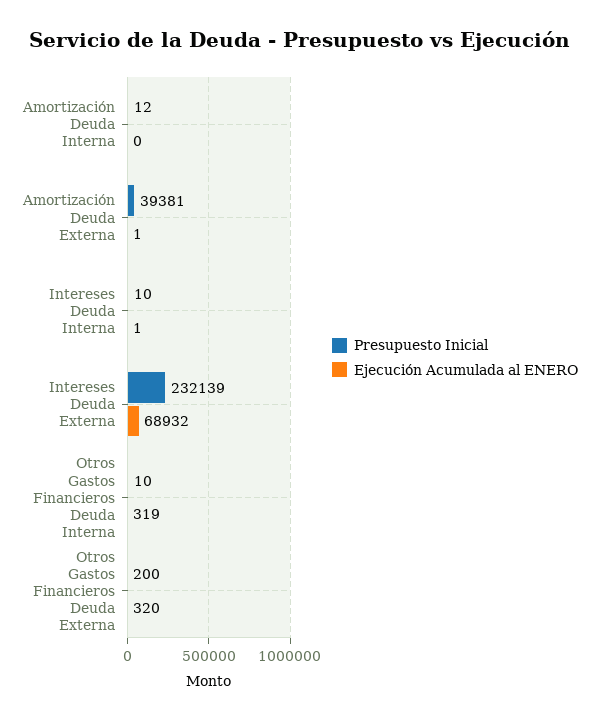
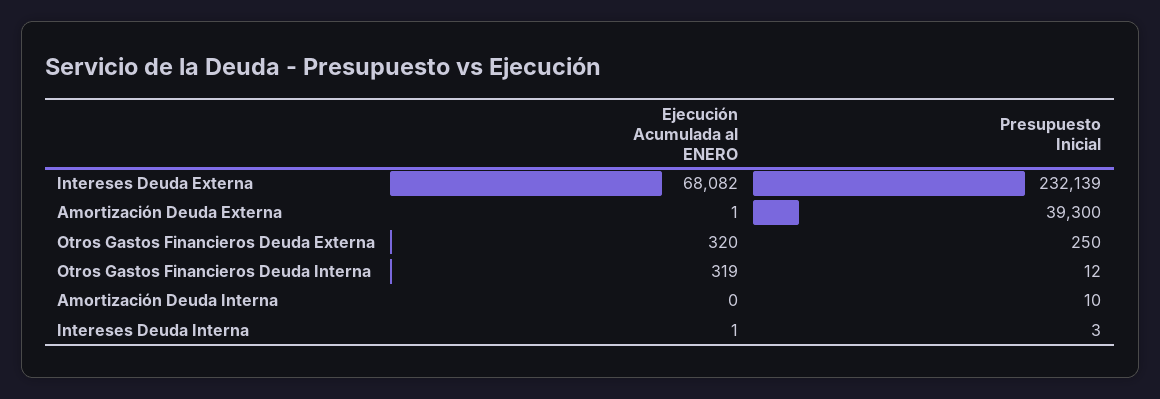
Presupuesto Inicial, Amortización Deuda Interna: 12 -> 10
Presupuesto Inicial, Amortización Deuda Externa: 39381 -> 39300
Presupuesto Inicial, Intereses Deuda Interna: 10 -> 3
Ejecución Acumulada al ENERO, Intereses Deuda Externa: 68932 -> 68082
Presupuesto Inicial, Otros Gastos Financieros Deuda Interna: 10 -> 12
Presupuesto Inicial, Otros Gastos Financieros Deuda Externa: 200 -> 250

